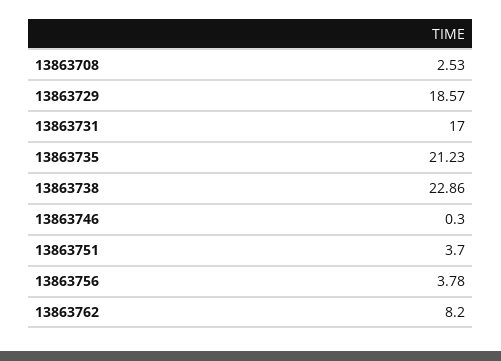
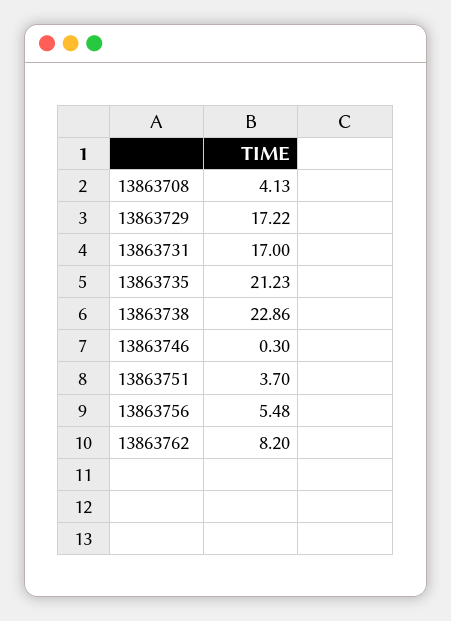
13863708: 2.53 -> 4.13
13863729: 18.57 -> 17.22
13863756: 3.78 -> 5.48

